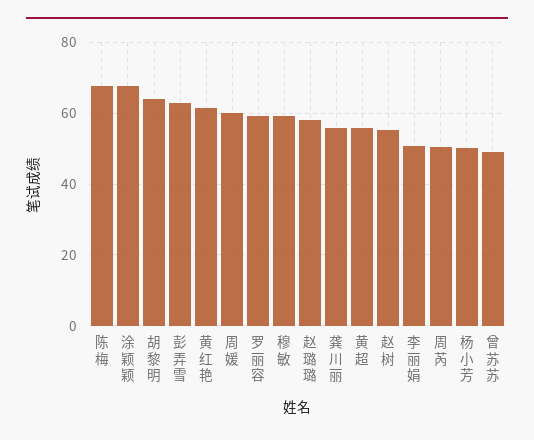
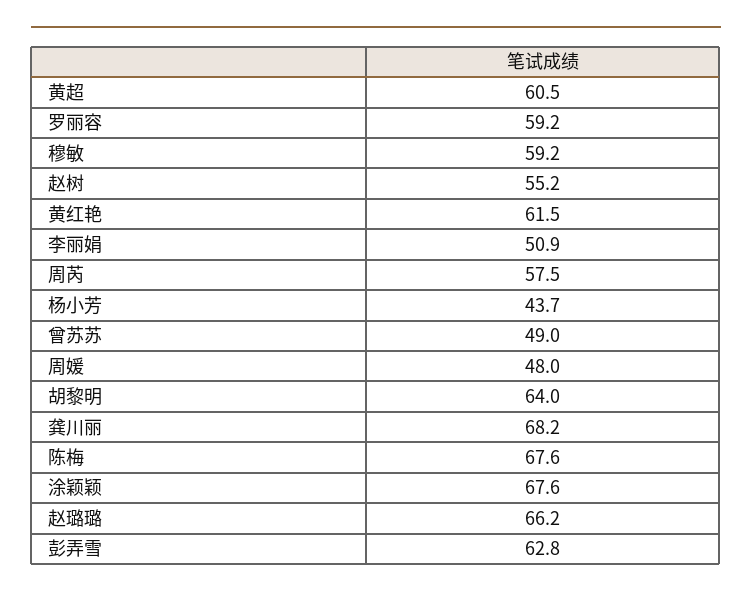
周媛: 60 -> 48
赵璐璐: 58 -> 66.2
龚川丽: 56 -> 68.2
黄超: 56 -> 60.5
周芮: 50 -> 57.5
杨小芳: 50 -> 43.7

